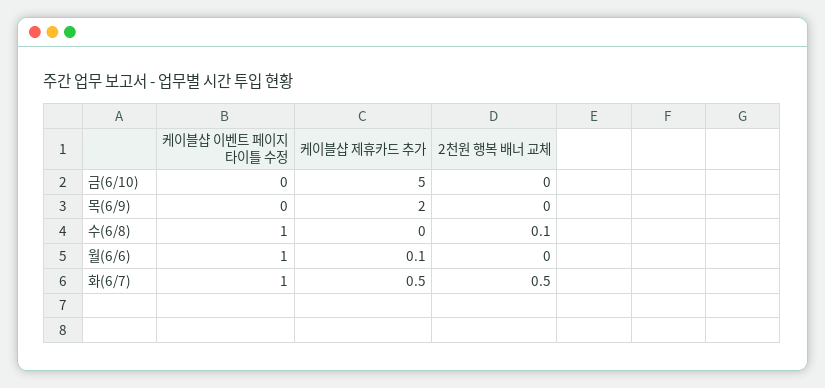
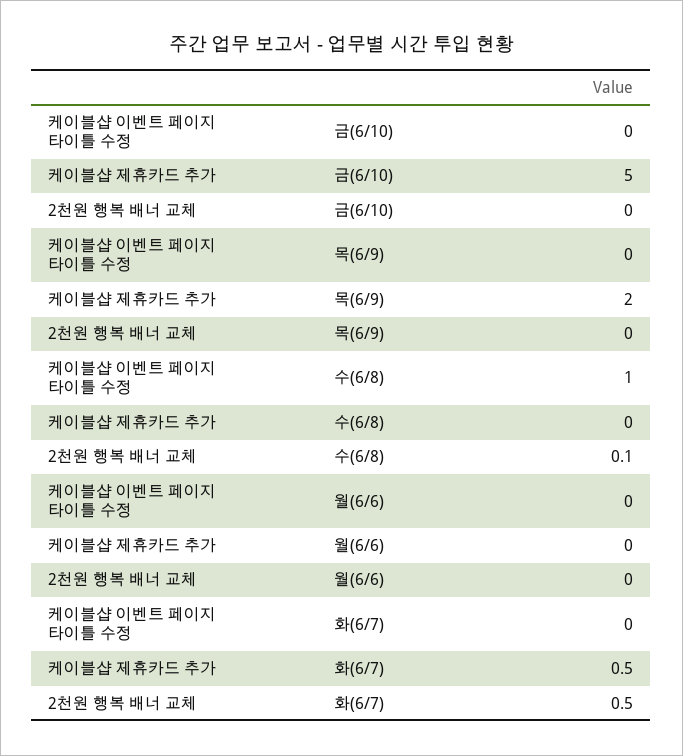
케이블샵 이벤트 페이지 타이틀 수정, 월(6/6): 1 -> 0
케이블샵 제휴카드 추가, 월(6/6): 0.1 -> 0
케이블샵 이벤트 페이지 타이틀 수정, 화(6/7): 1 -> 0

